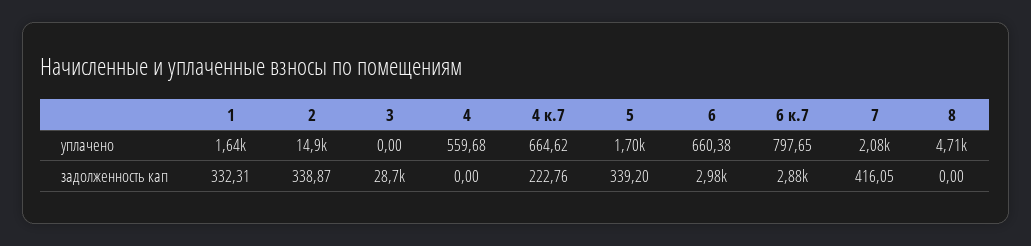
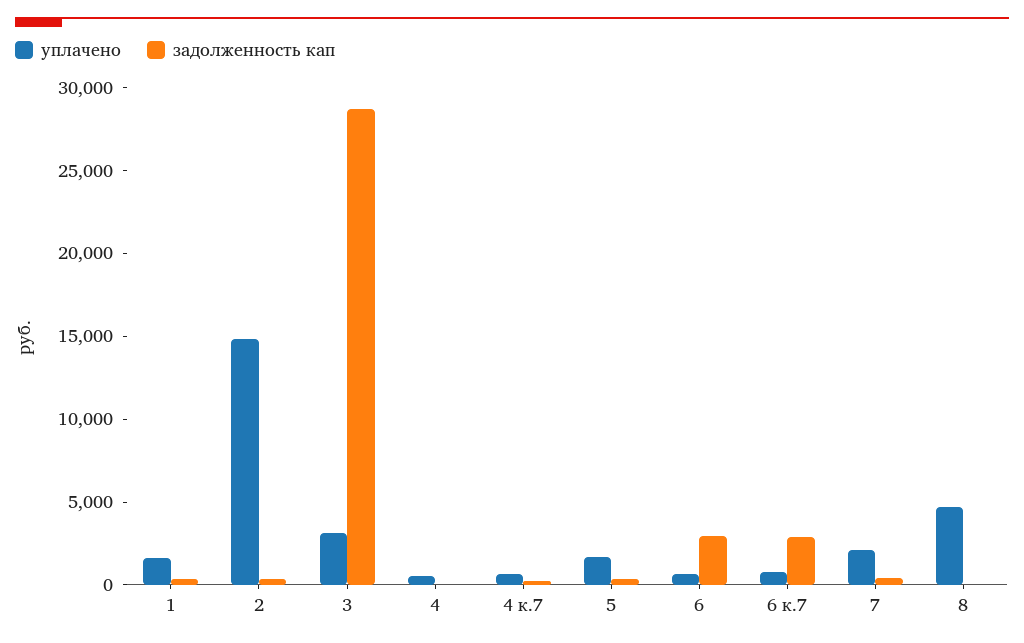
уплачено, 3: 0 -> 3000

